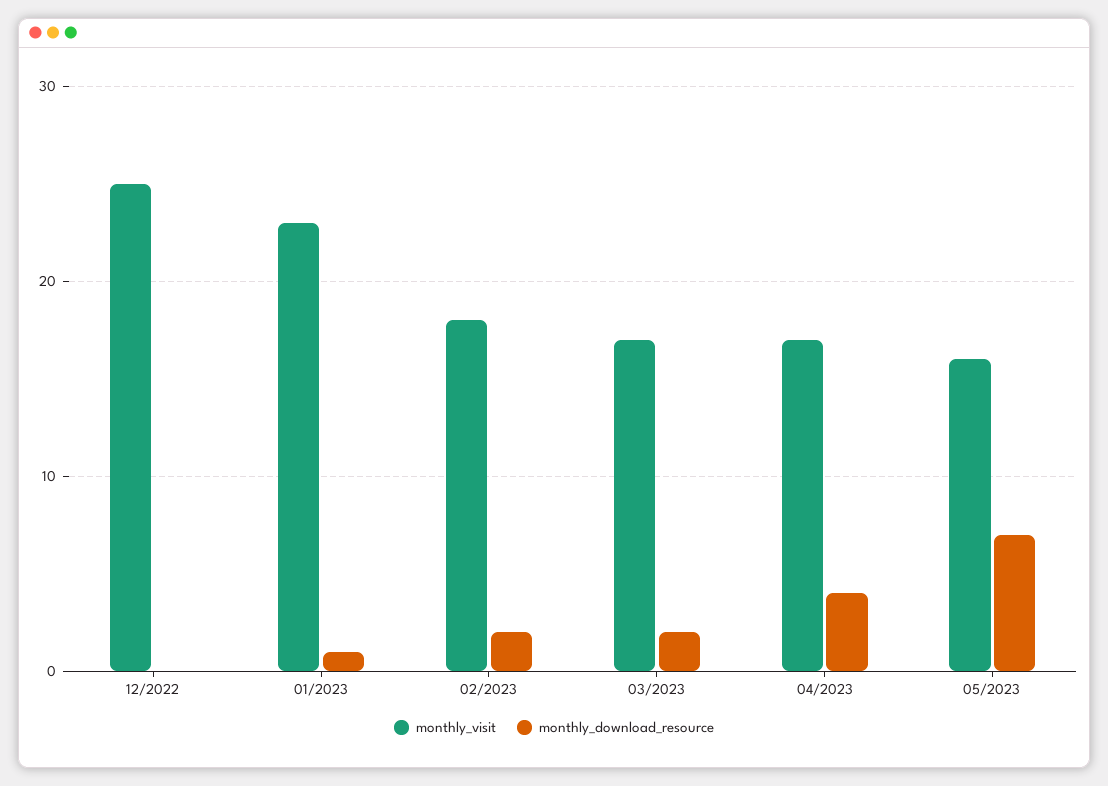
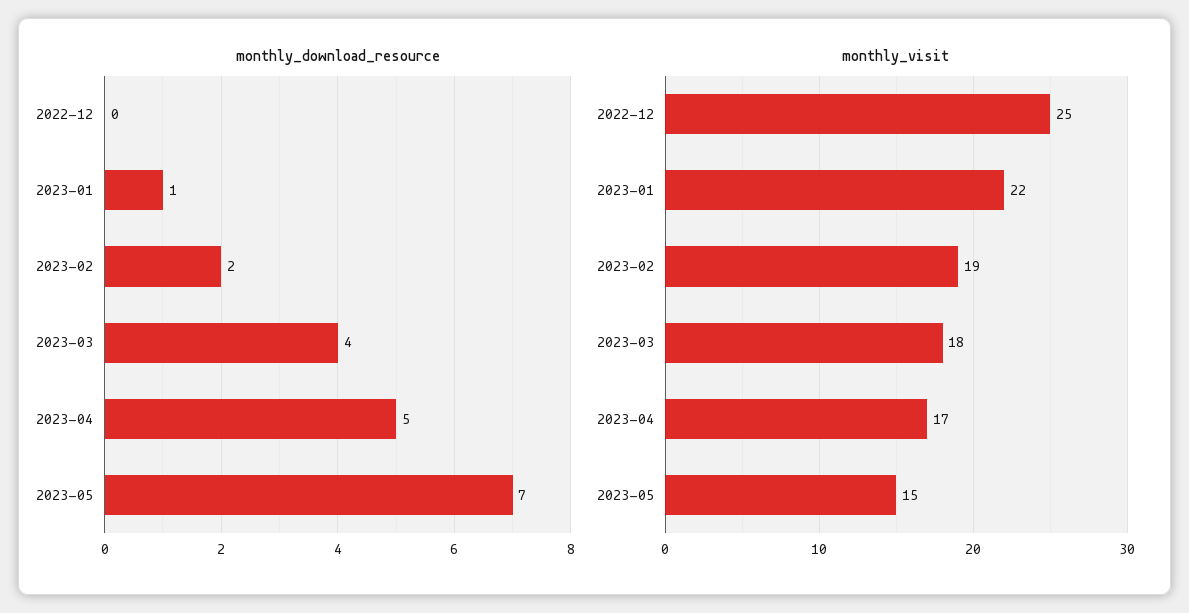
monthly_visit, 01/2023: 23 -> 22
monthly_visit, 02/2023: 18 -> 19
monthly_visit, 03/2023: 17 -> 18
monthly_download_resource, 03/2023: 2 -> 4
monthly_download_resource, 04/2023: 4 -> 5
monthly_visit, 05/2023: 16 -> 15

